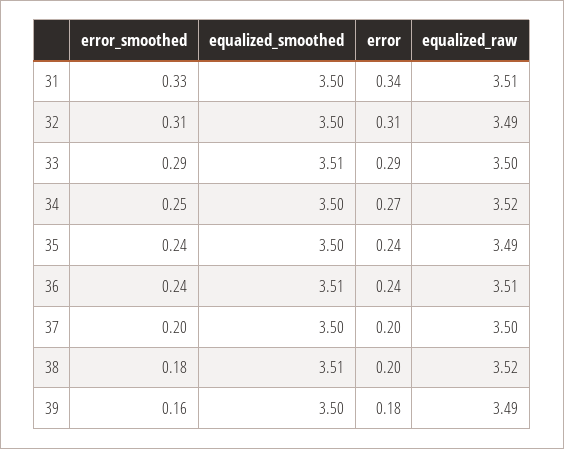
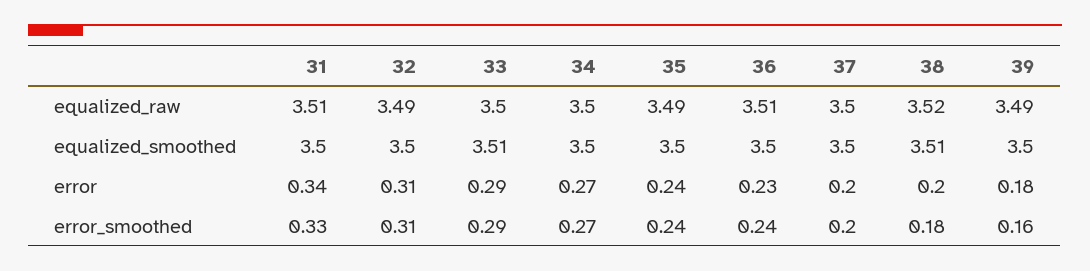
error_smoothed, 34: 0.25 -> 0.27
equalized_raw, 34: 3.52 -> 3.5
equalized_smoothed, 36: 3.51 -> 3.5
error, 36: 0.24 -> 0.23

